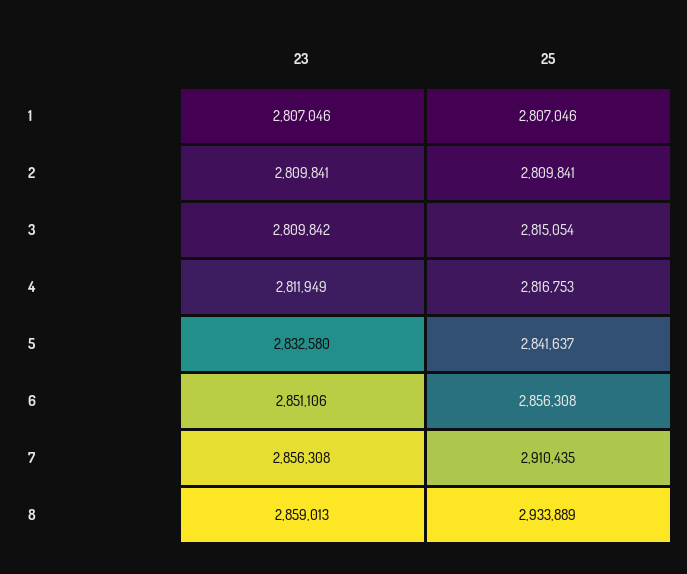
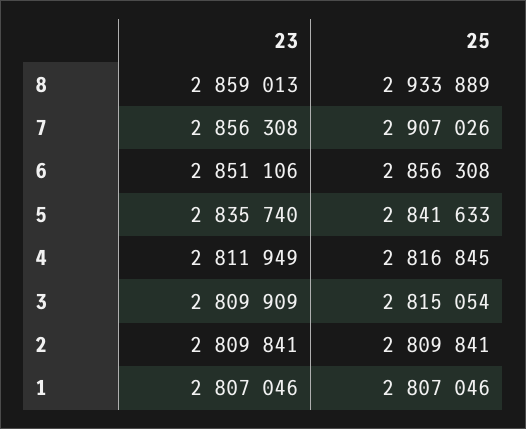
23, 3: 2809842 -> 2809909
25, 4: 2816753 -> 2816845
23, 5: 2832580 -> 2835740
25, 5: 2841637 -> 2841633
25, 7: 2910435 -> 2907026

